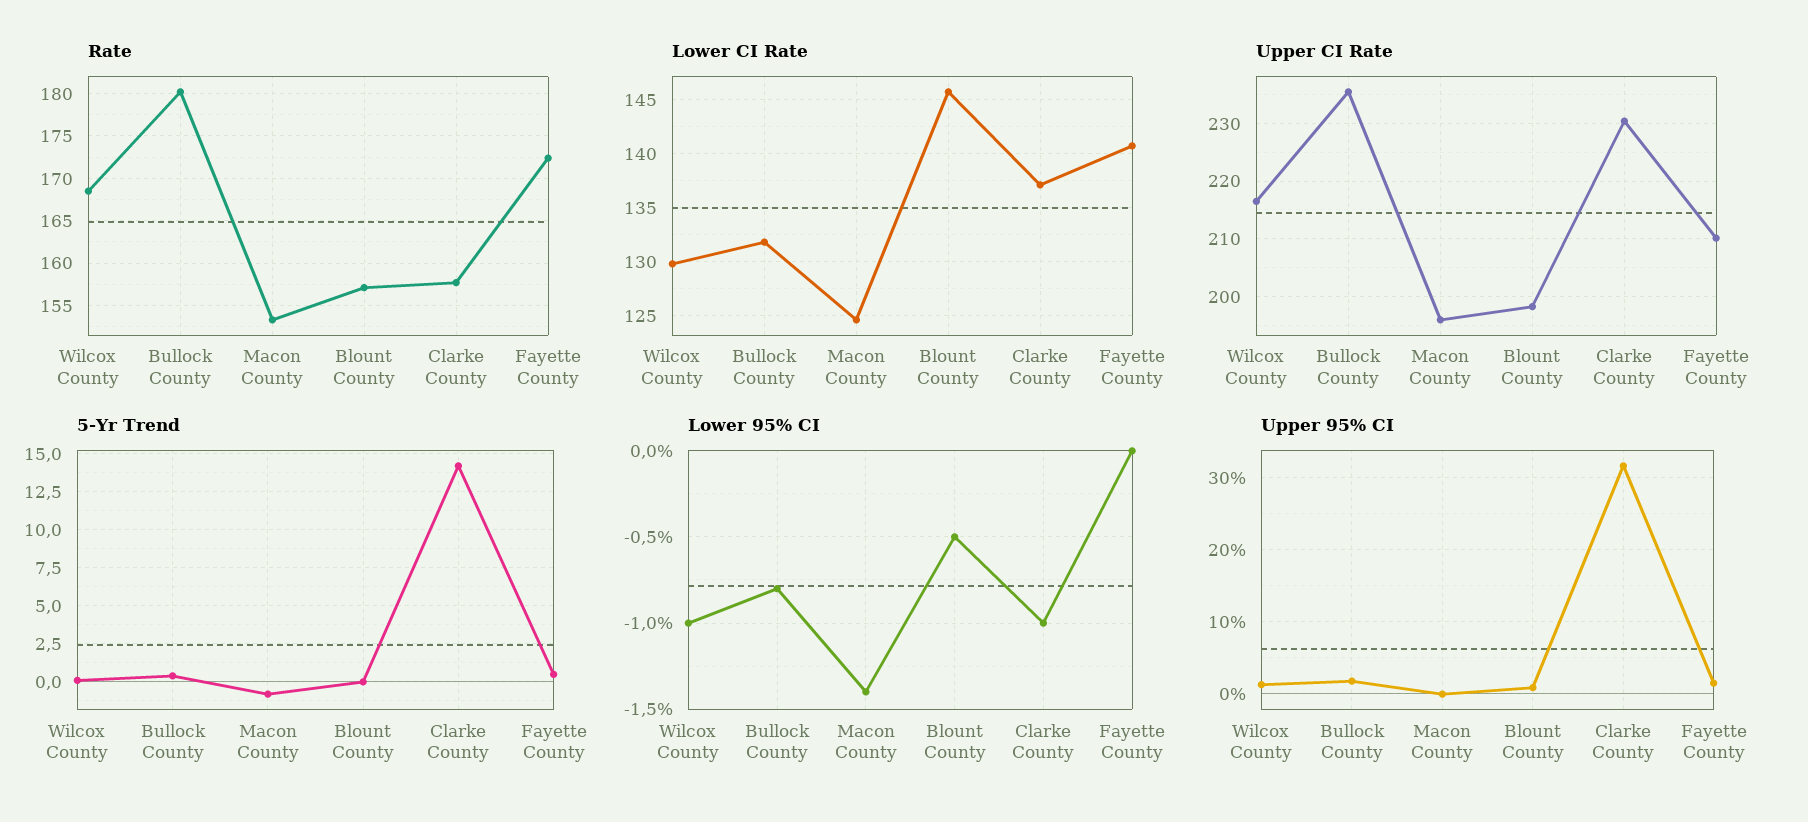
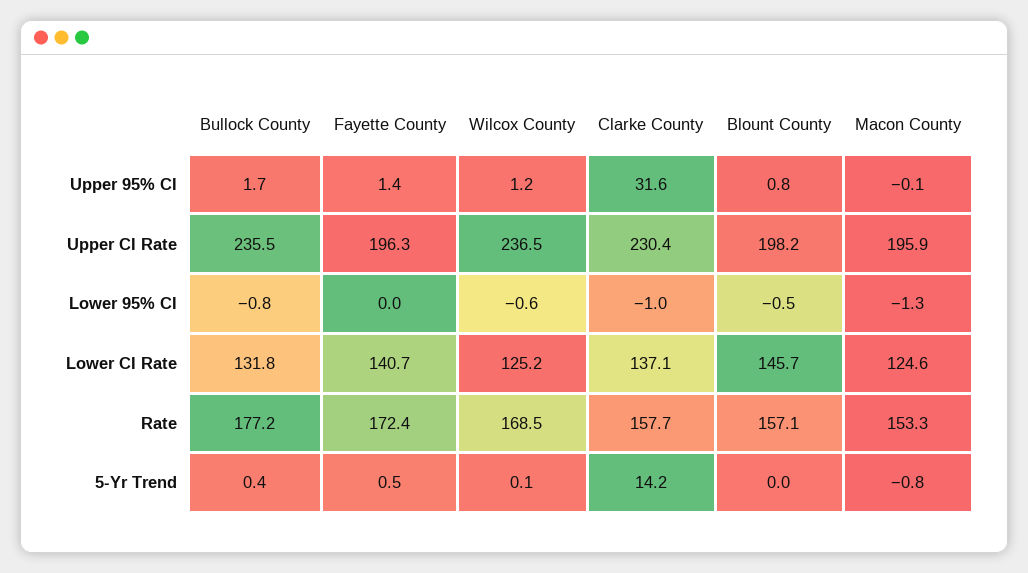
Rate, Bullock County: 180 -> 177.2
Lower CI Rate, Wilcox County: 130 -> 125.2
Upper CI Rate, Wilcox County: 216 -> 236.5
Upper CI Rate, Fayette County: 210 -> 196.3
Lower 95% CI, Wilcox County: -1 -> -0.6
Lower 95% CI, Macon County: -1.4 -> -1.3

